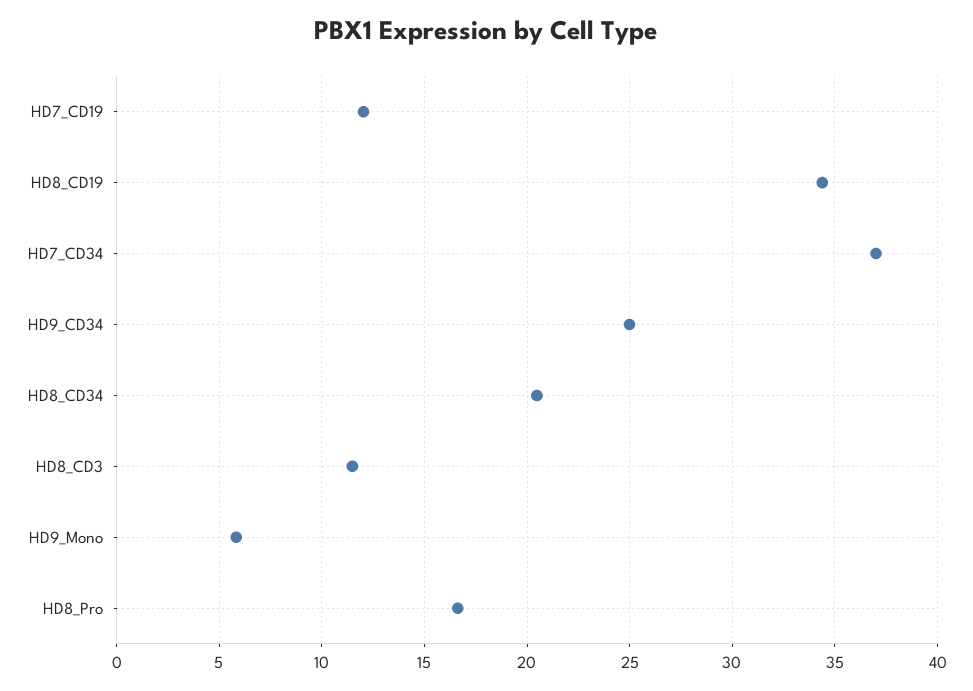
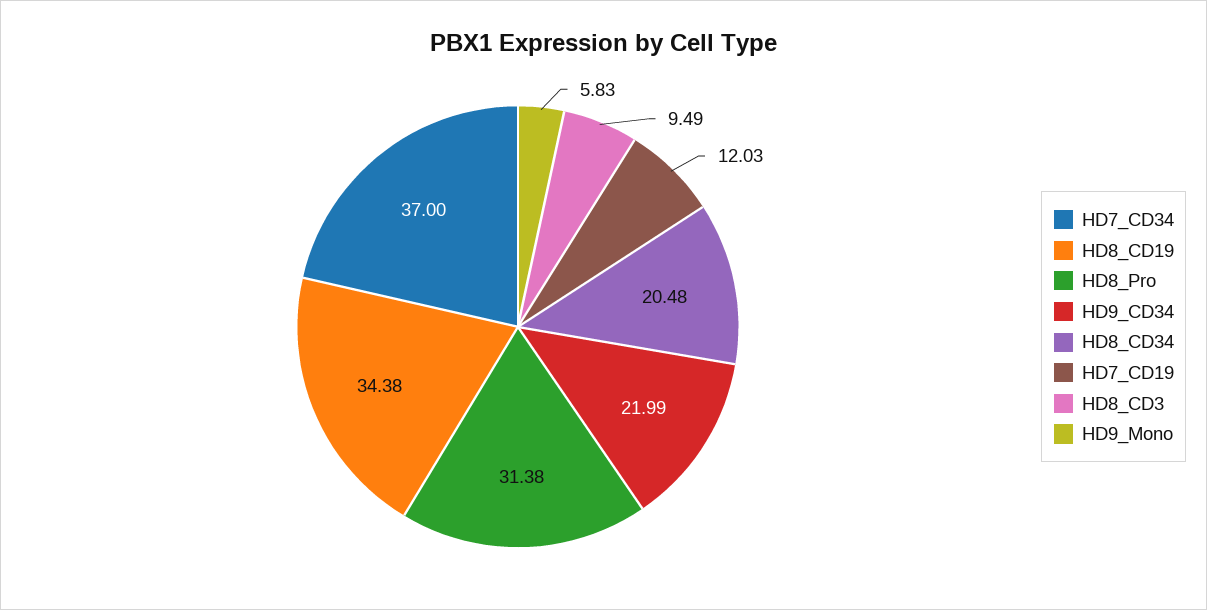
HD9_CD34: 25 -> 21.99
HD8_CD3: 11.5 -> 9.49
HD8_Pro: 16.5 -> 31.38

